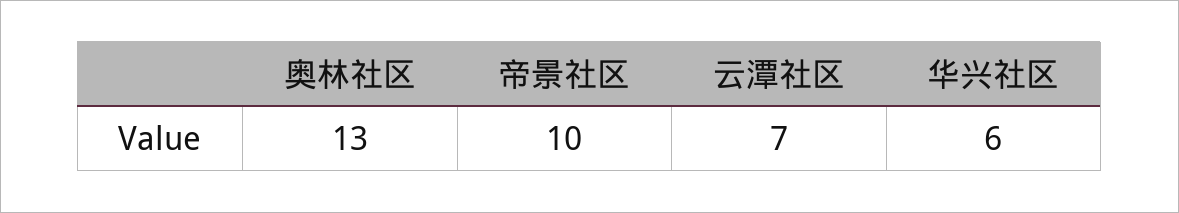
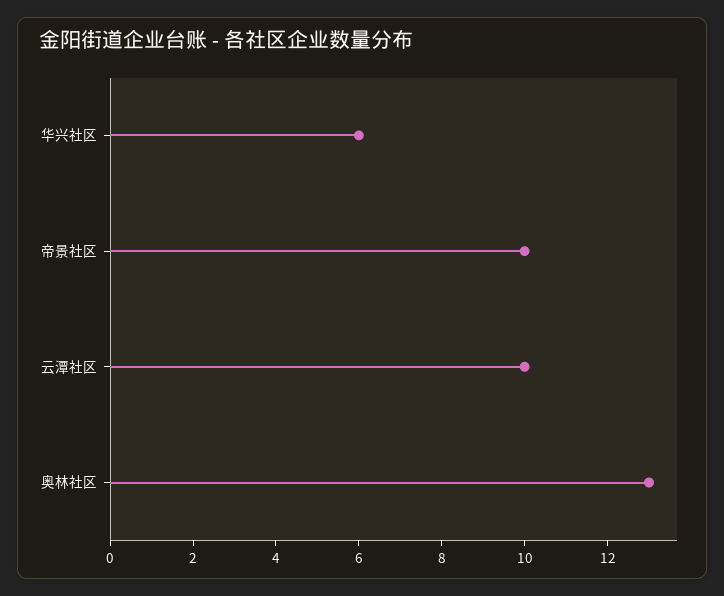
云潭社区: 7 -> 10

